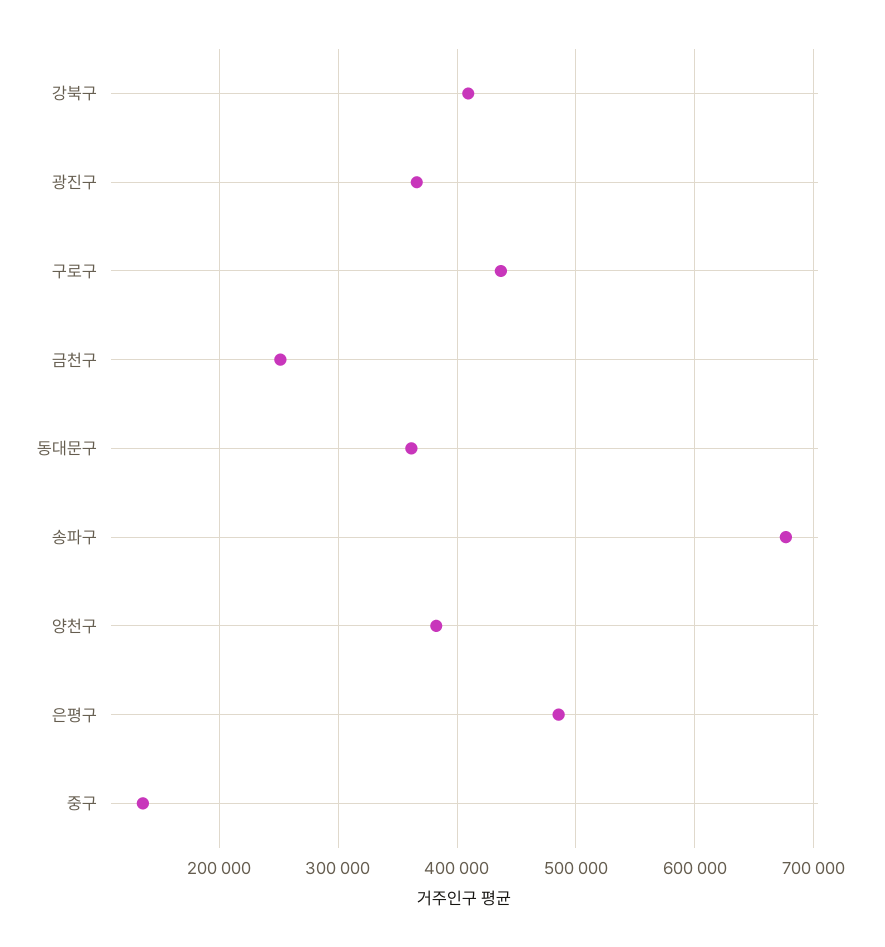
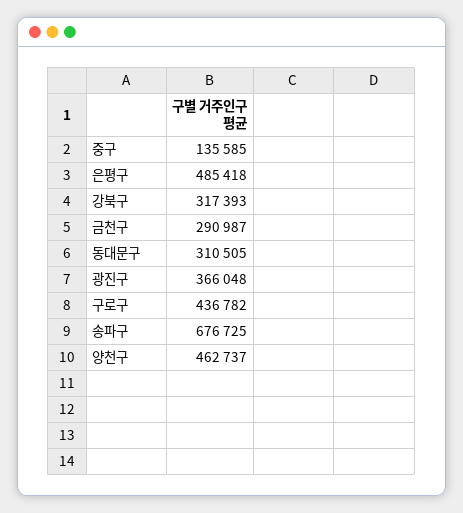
강북구: 410000 -> 317393
금천구: 250000 -> 290987
동대문구: 360000 -> 310505
양천구: 380000 -> 462737

